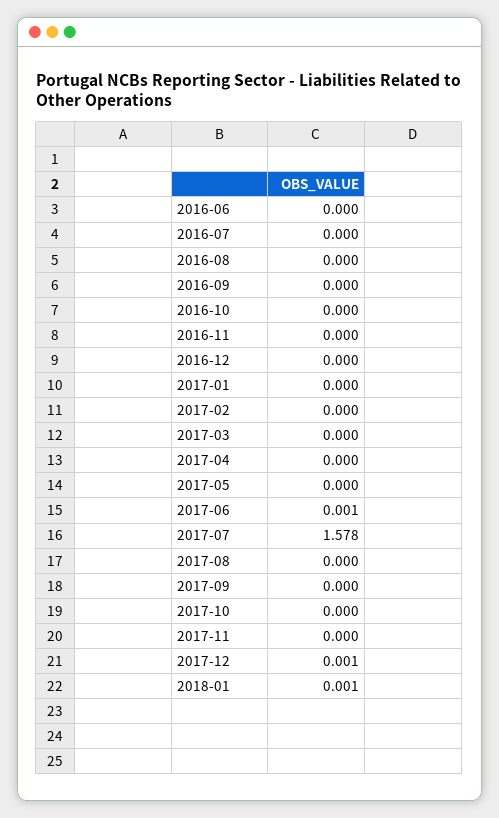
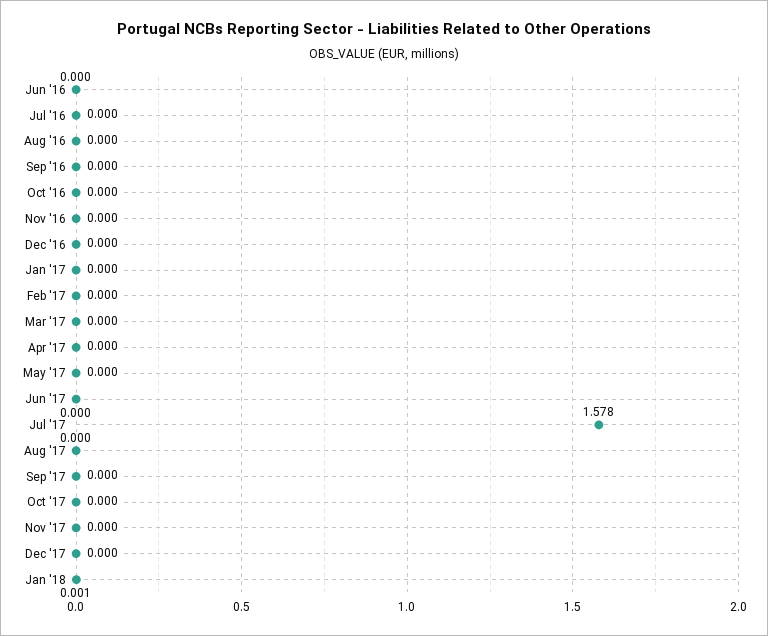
2017-06: 0.001 -> 0
2017-12: 0.001 -> 0

